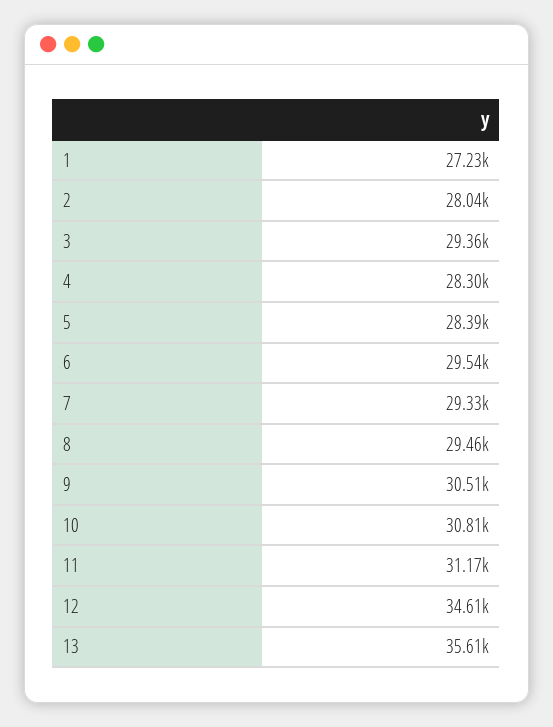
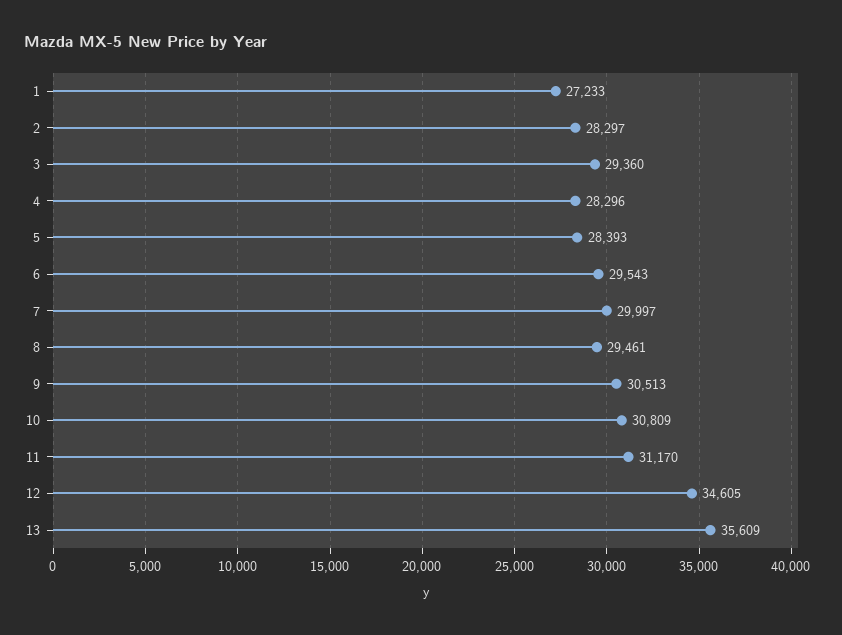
2: 28040 -> 28297
7: 29330 -> 29997

